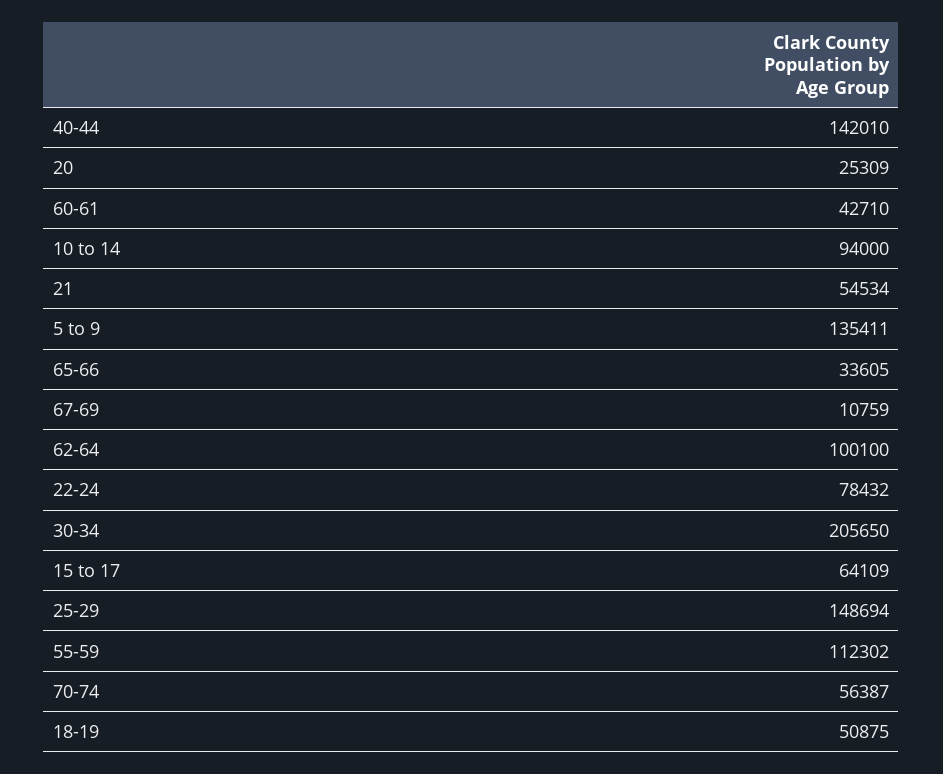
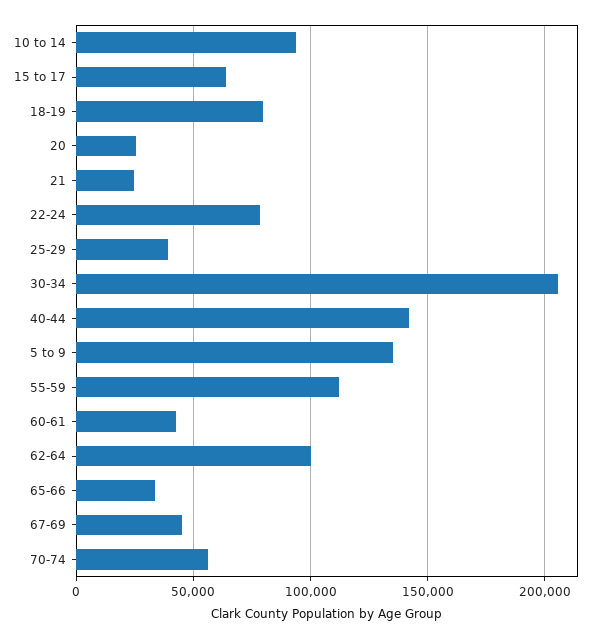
21: 54534 -> 25000
67-69: 10759 -> 45000
25-29: 148694 -> 40000
18-19: 50875 -> 80000

